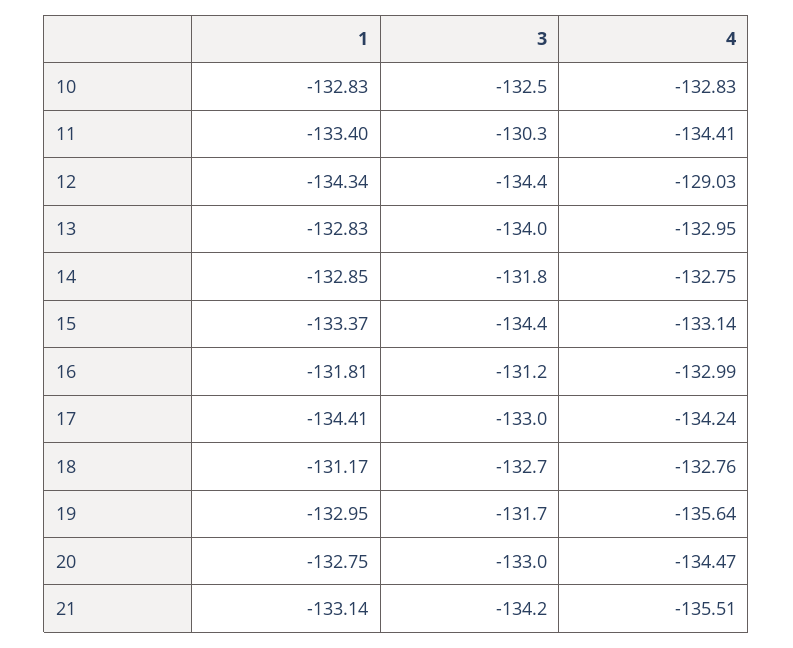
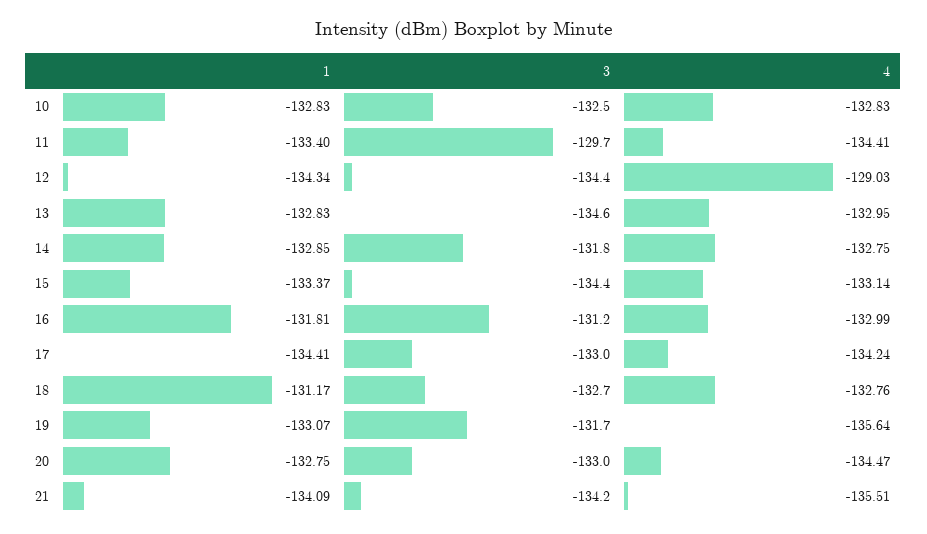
3, 11: -130.3 -> -129.7
3, 13: -134 -> -134.6
1, 19: -132.95 -> -133.07
1, 21: -133.14 -> -134.09

